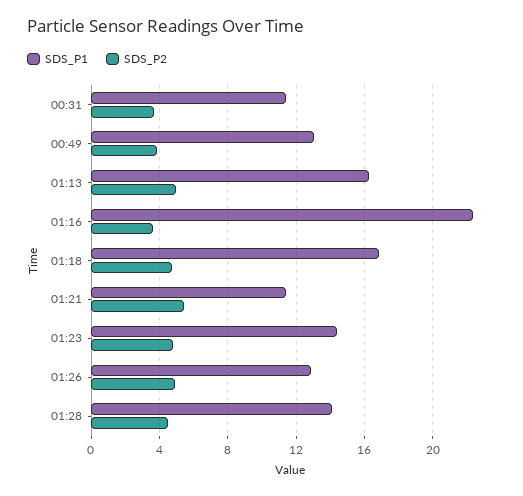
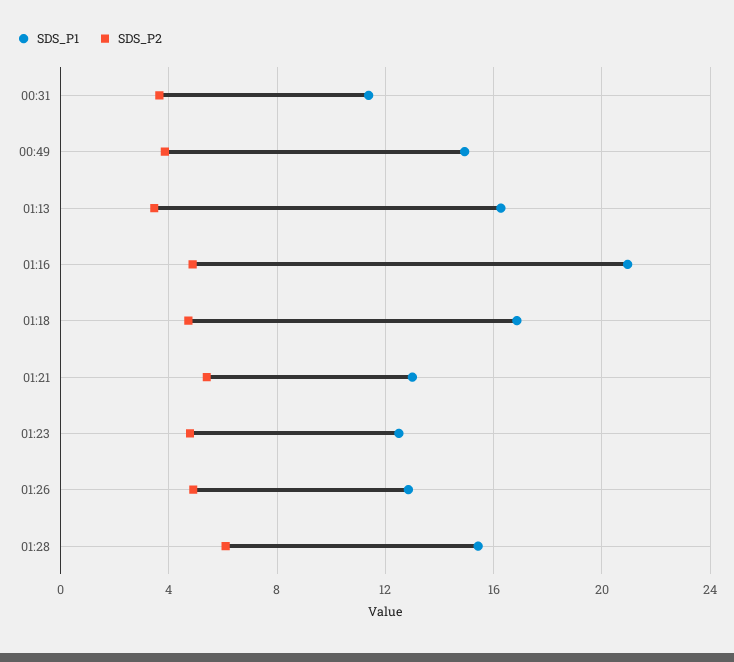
SDS_P1, 00:49: 13 -> 15
SDS_P2, 01:13: 5 -> 3.5
SDS_P1, 01:16: 22.5 -> 21
SDS_P2, 01:16: 3.5 -> 5
SDS_P1, 01:21: 11.5 -> 13
SDS_P1, 01:23: 14.5 -> 12.5
SDS_P1, 01:28: 14 -> 15.5
SDS_P2, 01:28: 4.5 -> 6

